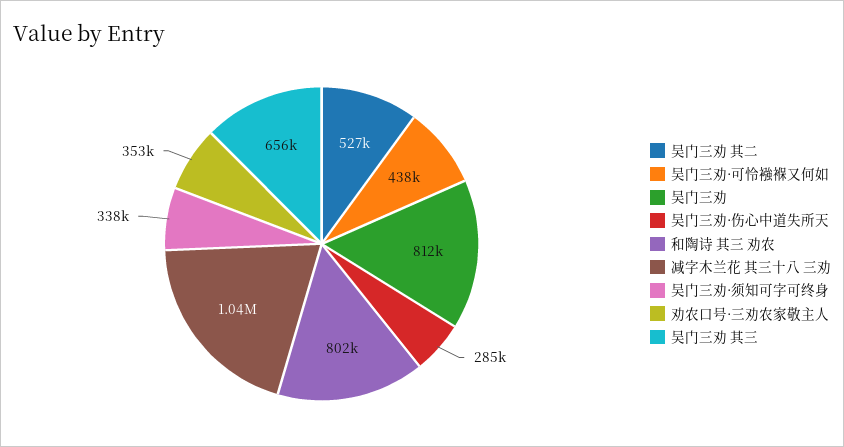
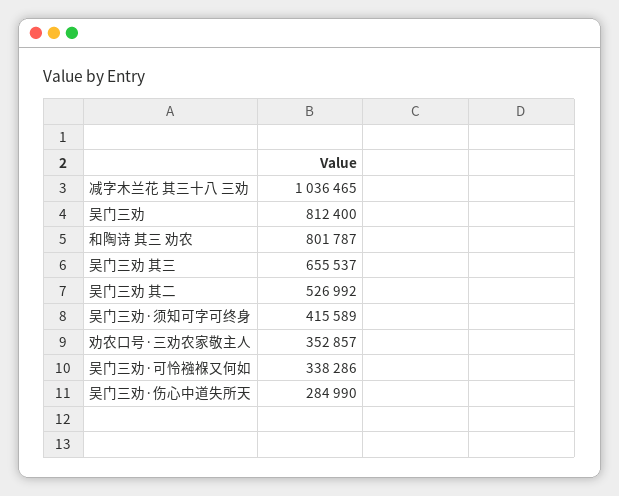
吴门三劝·可怜襁褓又何如: 438000 -> 338286
吴门三劝·须知可字可终身: 338000 -> 415589

